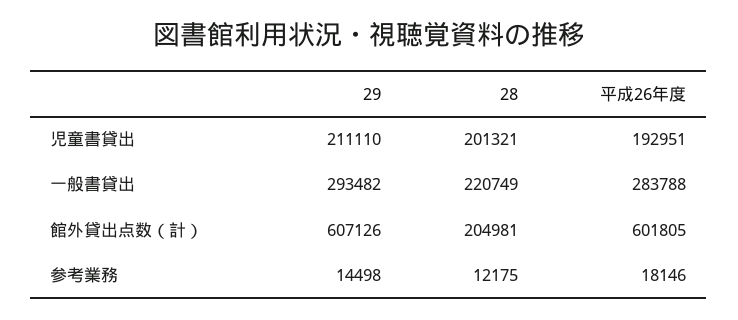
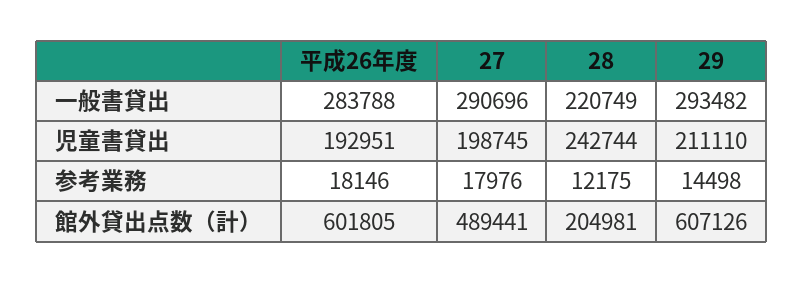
28, 児童書貸出: 201321 -> 242744
27, 一般書貸出: none -> 290696
27, 児童書貸出: none -> 198745
27, 参考業務: none -> 17976
27, 館外貸出点数（計）: none -> 489441

